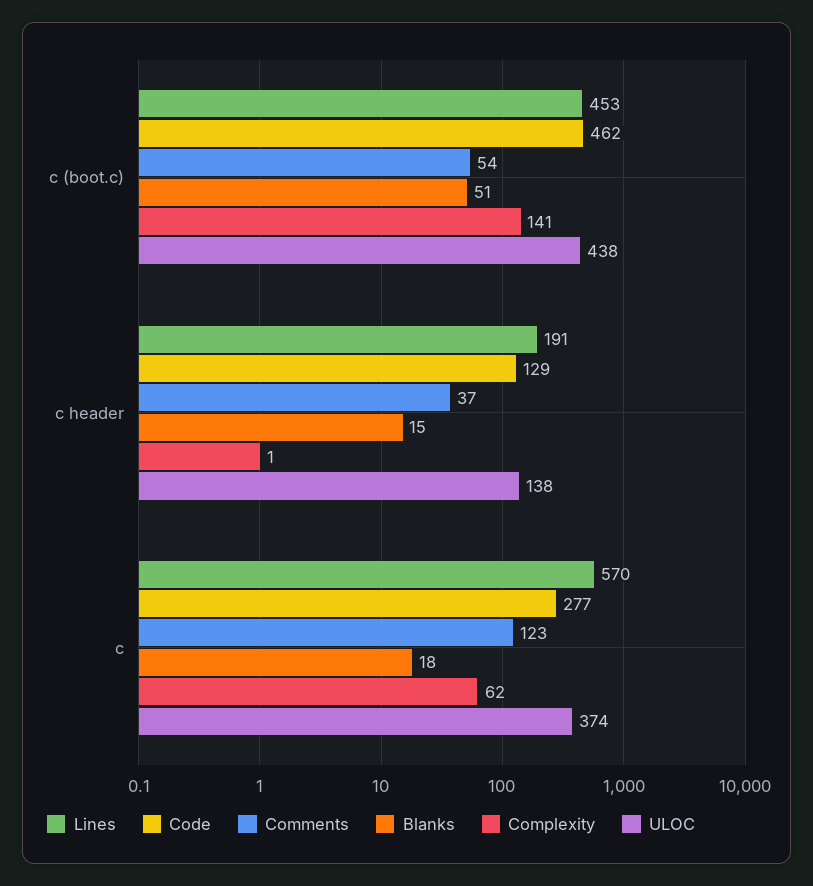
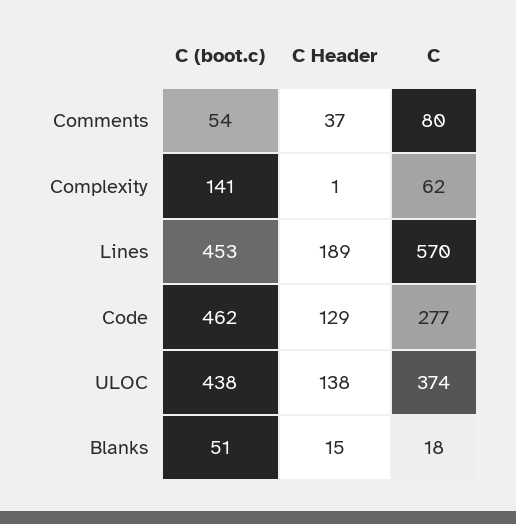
Lines, c header: 191 -> 189
Comments, c: 123 -> 80

